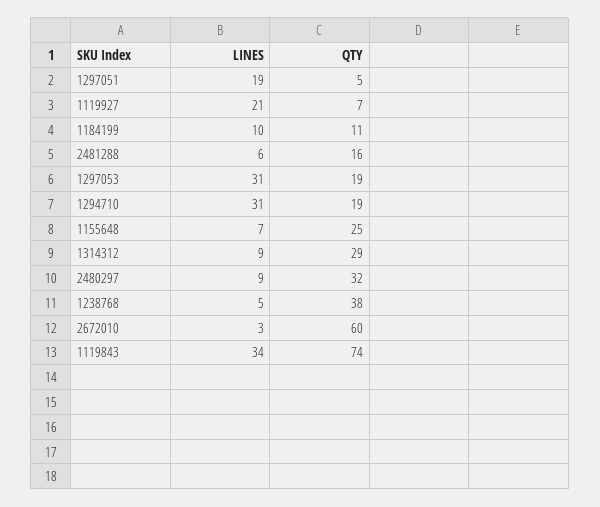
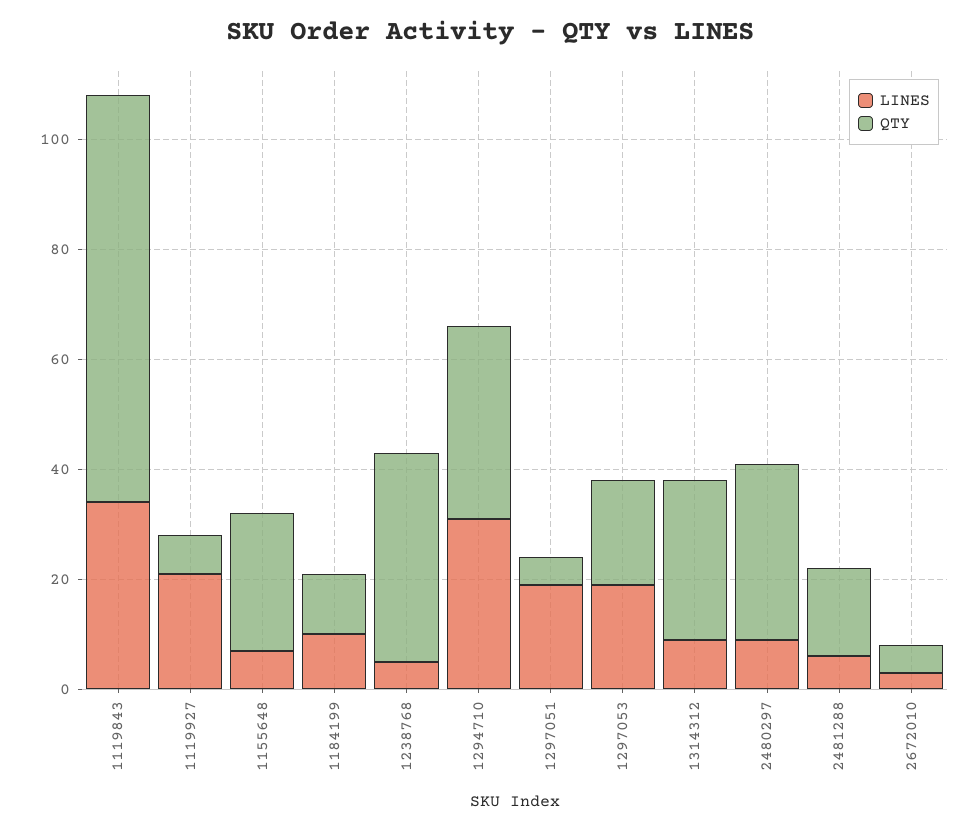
LINES, 1297053: 31 -> 20
QTY, 1294710: 19 -> 35
QTY, 2672010: 60 -> 5

